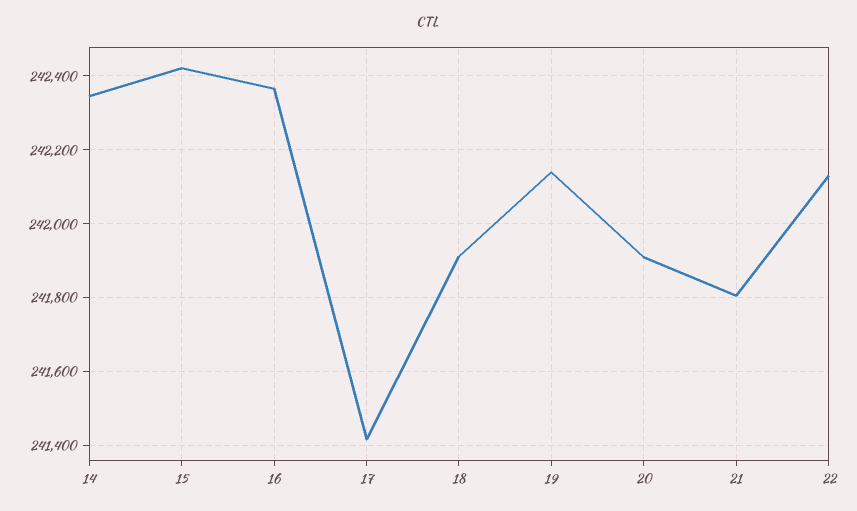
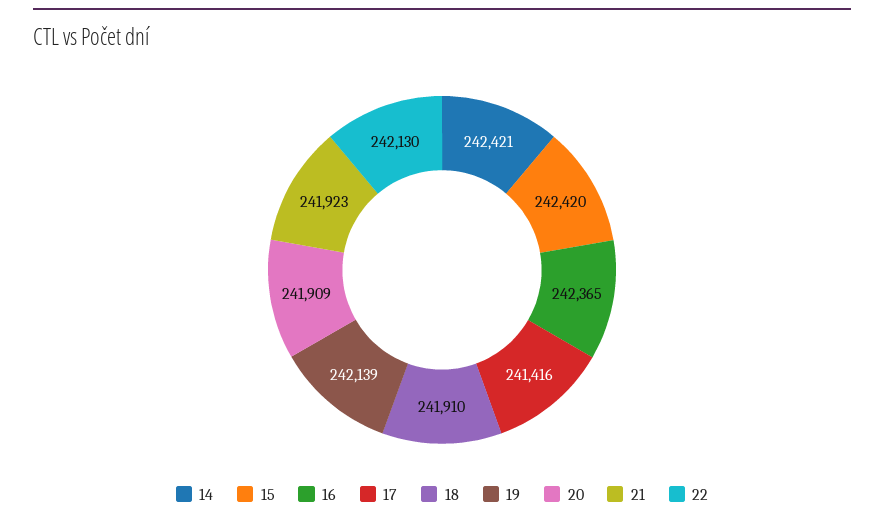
14: 242340 -> 242421
21: 241800 -> 241923

